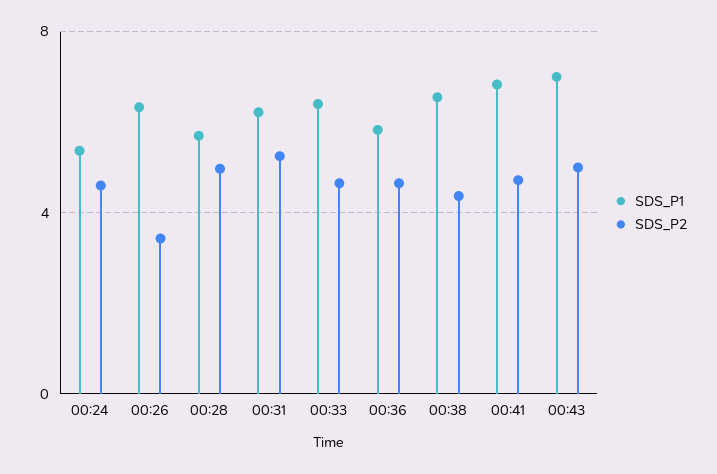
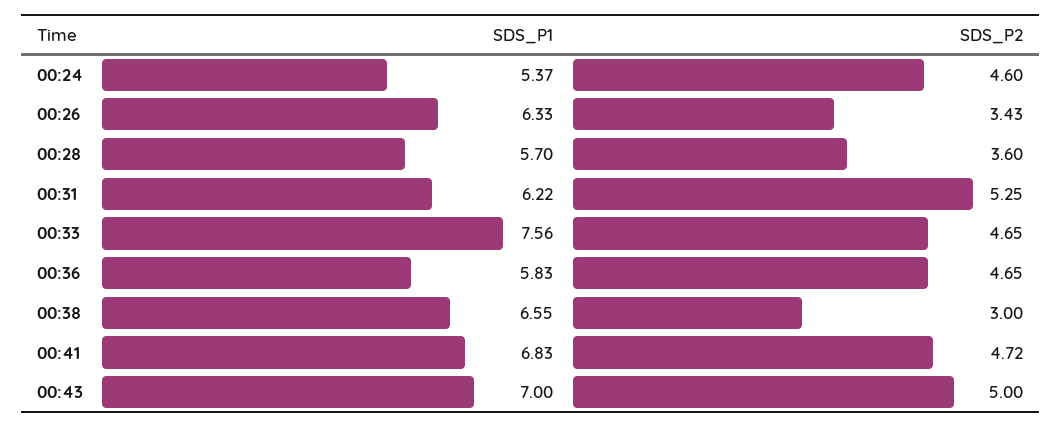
SDS_P2, 00:28: 5 -> 3.6
SDS_P1, 00:33: 6.5 -> 7.56
SDS_P2, 00:38: 4.5 -> 3

